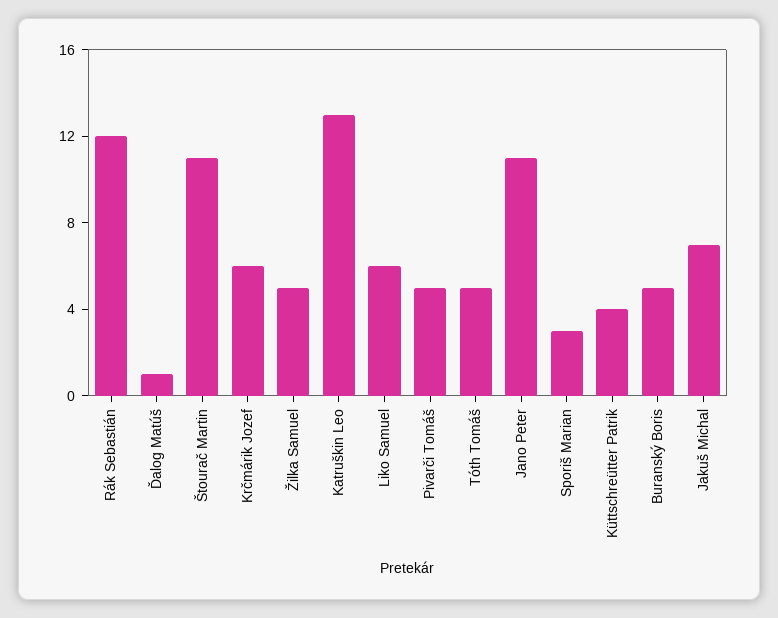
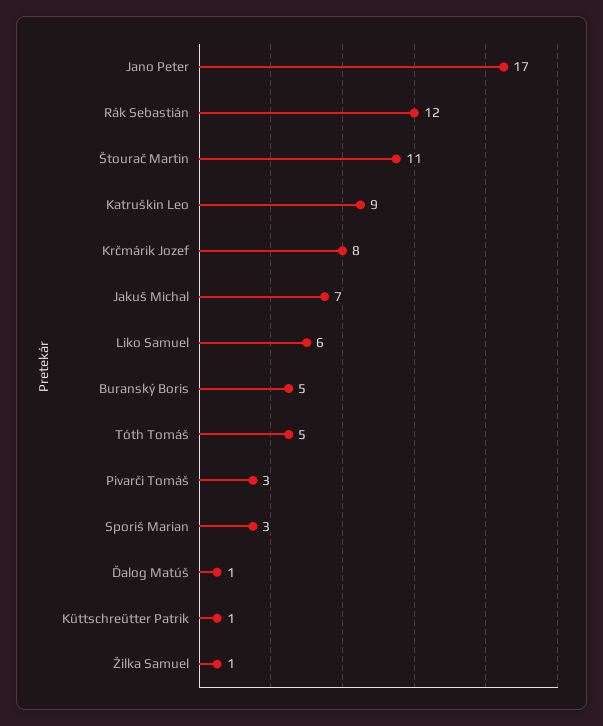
Krčmárik Jozef: 6 -> 8
Žilka Samuel: 5 -> 1
Katruškin Leo: 13 -> 9
Pivarči Tomáš: 5 -> 3
Jano Peter: 11 -> 17
Küttschreütter Patrik: 4 -> 1

